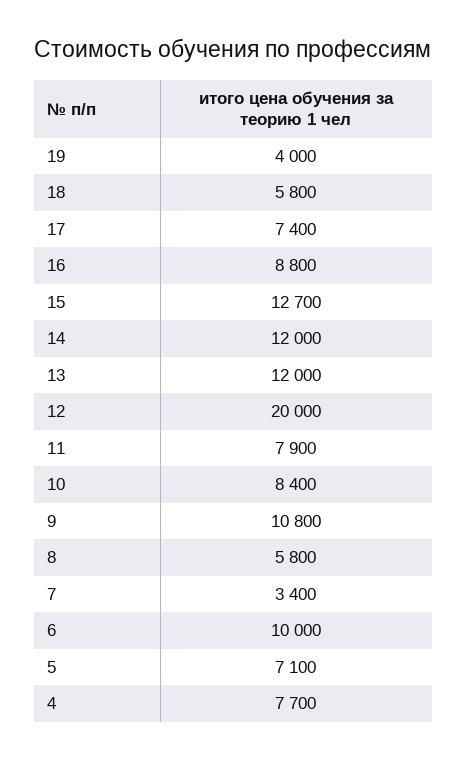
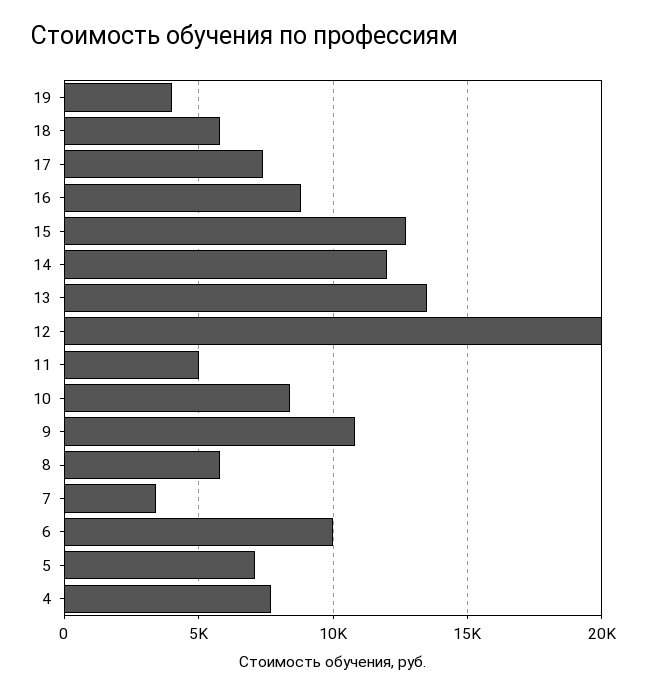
13: 12000 -> 13500
11: 7900 -> 5000

